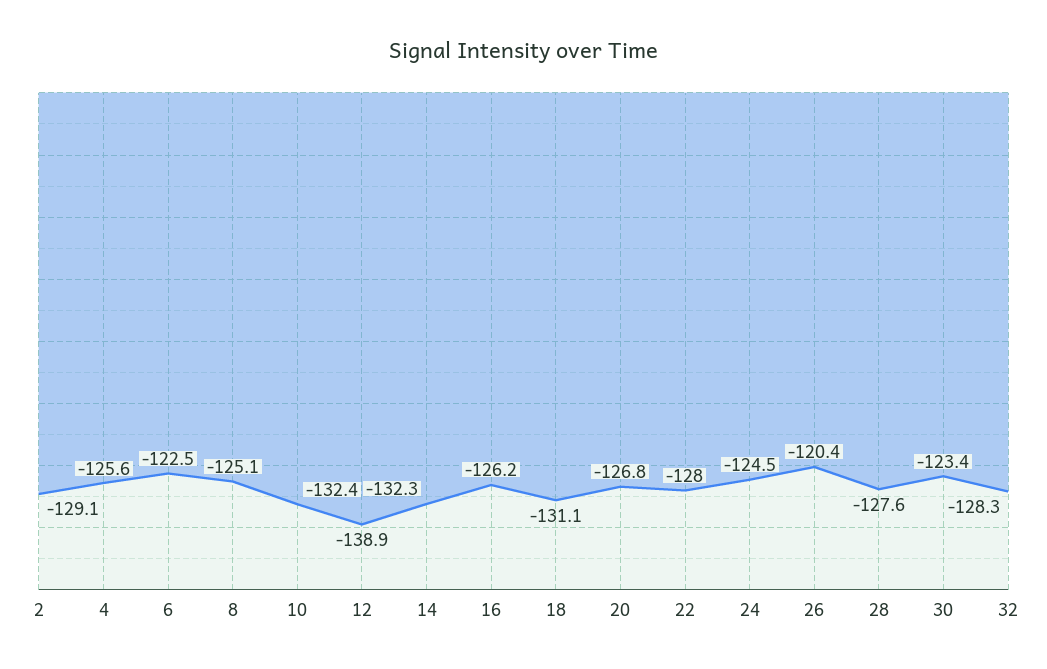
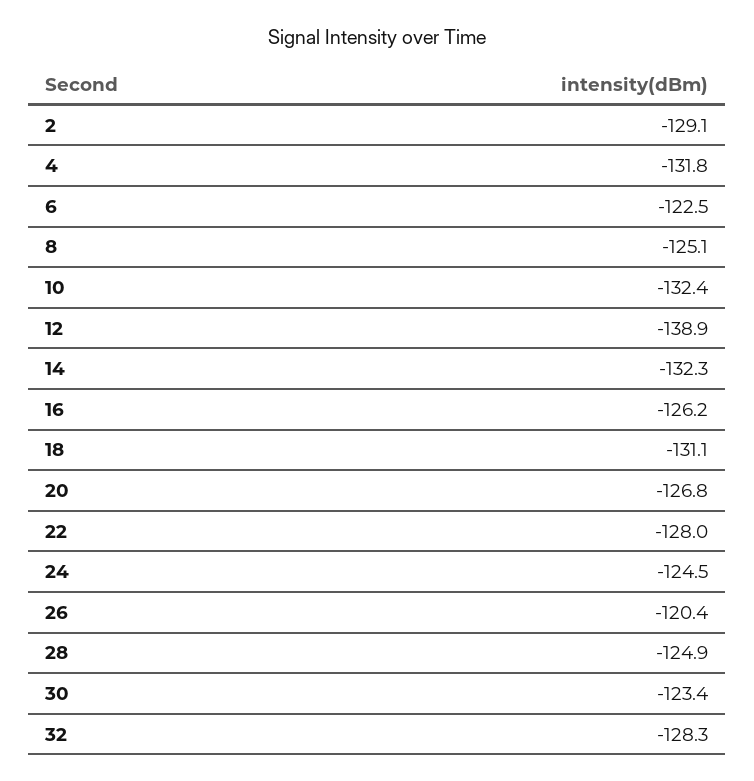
4: -125.6 -> -131.8
28: -127.6 -> -124.9

